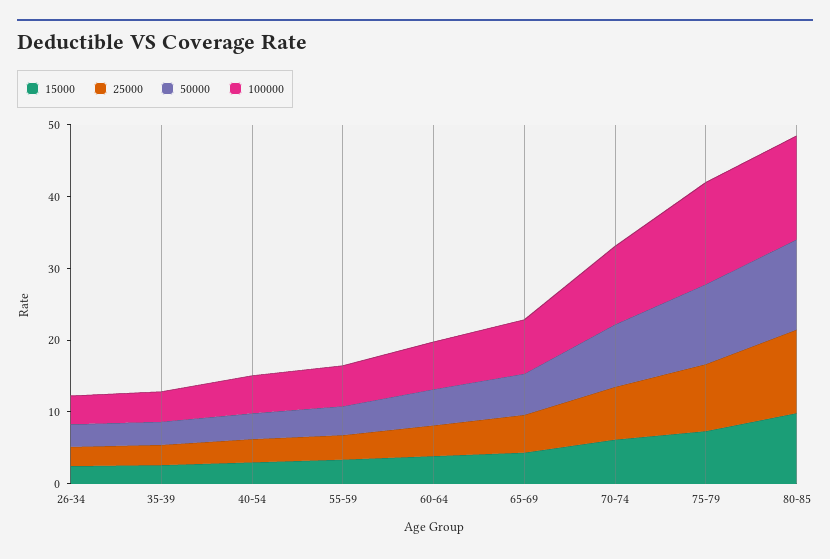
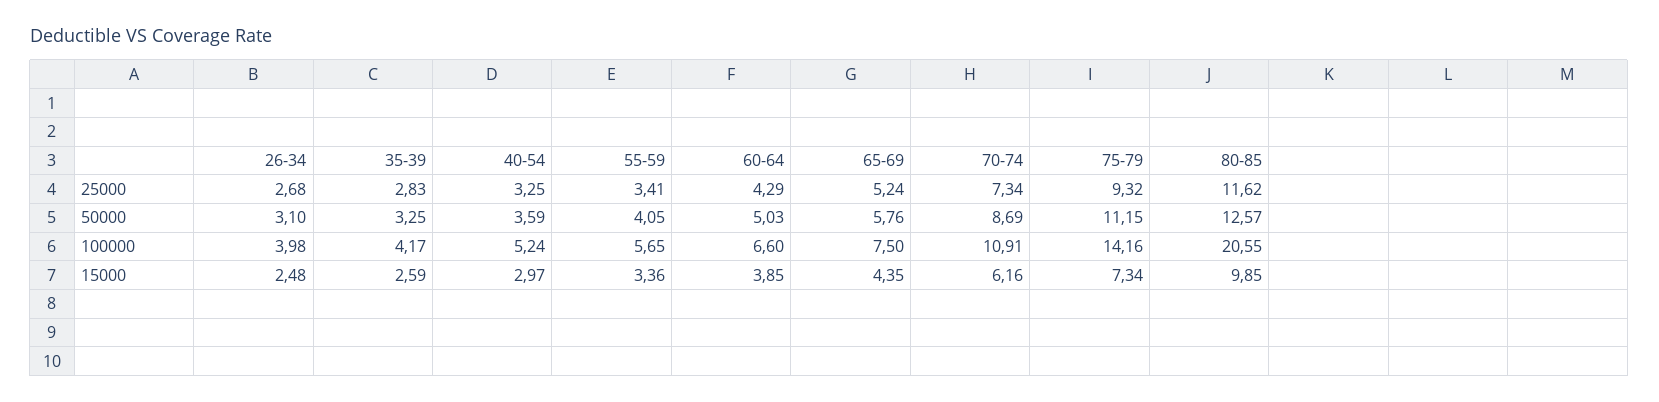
100000, 80-85: 14 -> 20.55

